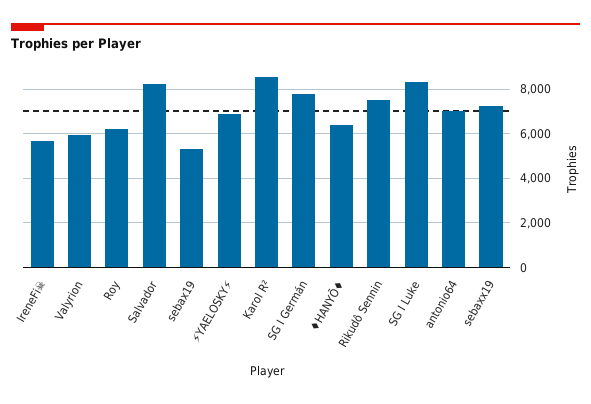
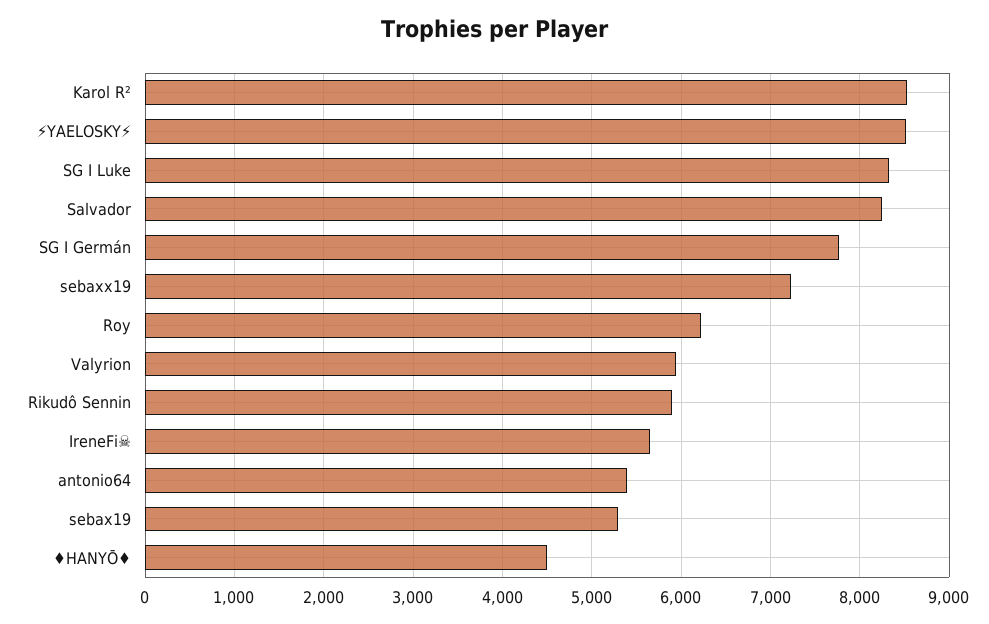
⚡YAELOSKY⚡: 7000 -> 8500
♦HANYŌ♦: 6500 -> 4500
Rikudô Sennin: 7500 -> 5900
antonio64: 7000 -> 5400

